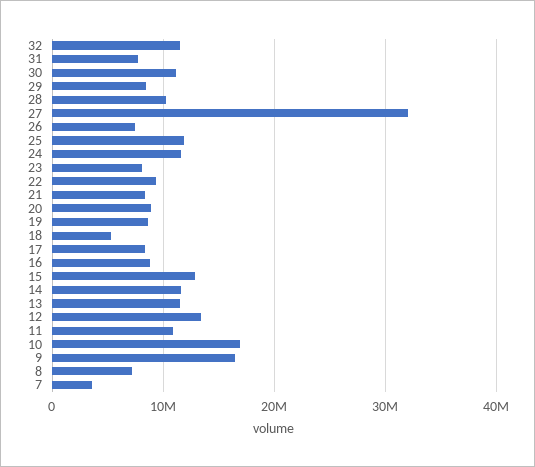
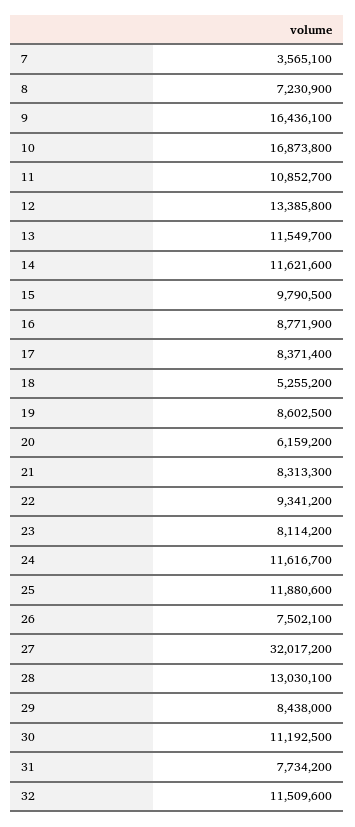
28: 10000000 -> 13030100
20: 9000000 -> 6159200
15: 13000000 -> 9790500

